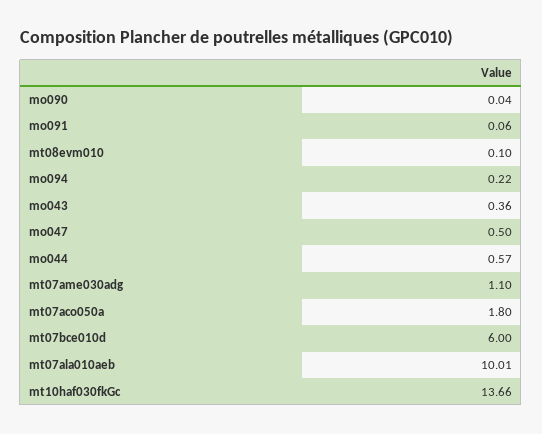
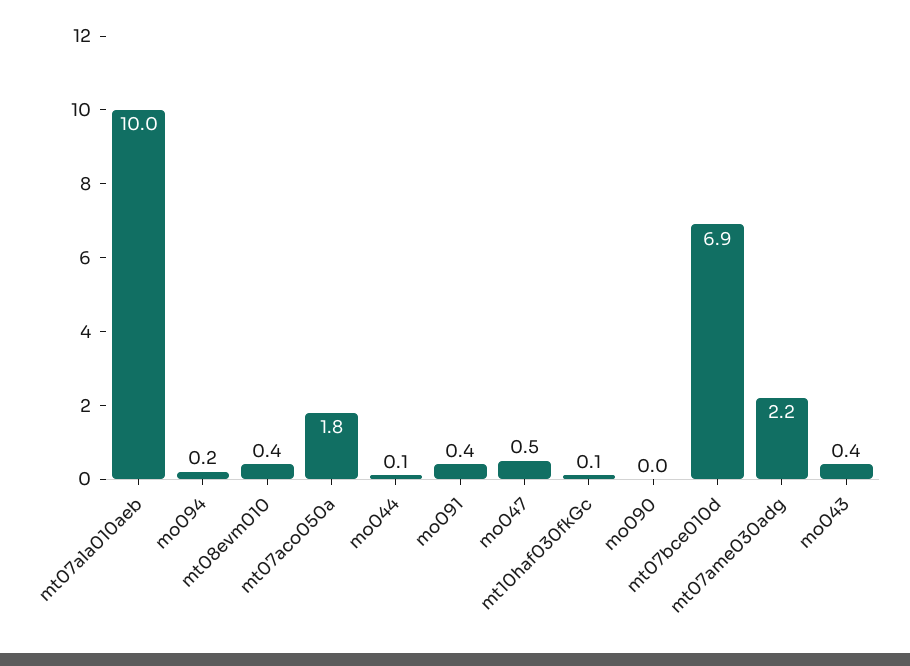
mo091: 0.06 -> 0.4
mt08evm010: 0.1 -> 0.4
mo044: 0.57 -> 0.1
mt07ame030adg: 1.1 -> 2.2
mt07bce010d: 6 -> 6.9
mt10haf030fkGc: 13.66 -> 0.1

